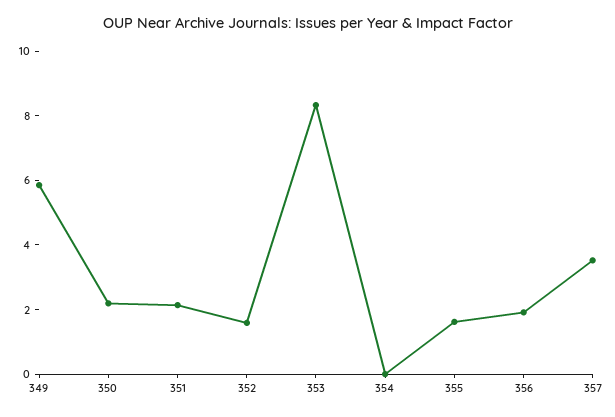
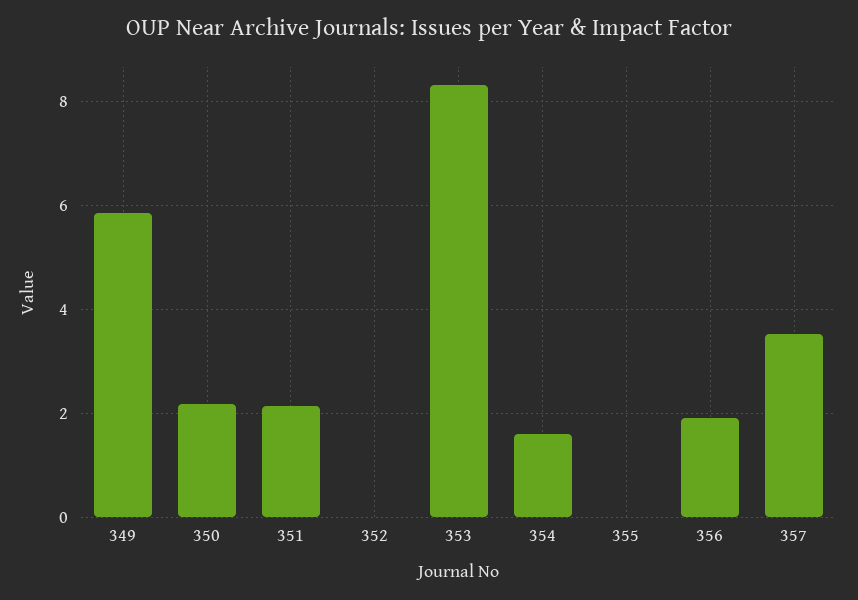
352: 1.5 -> 0
354: 0 -> 1.6
355: 1.5 -> 0

